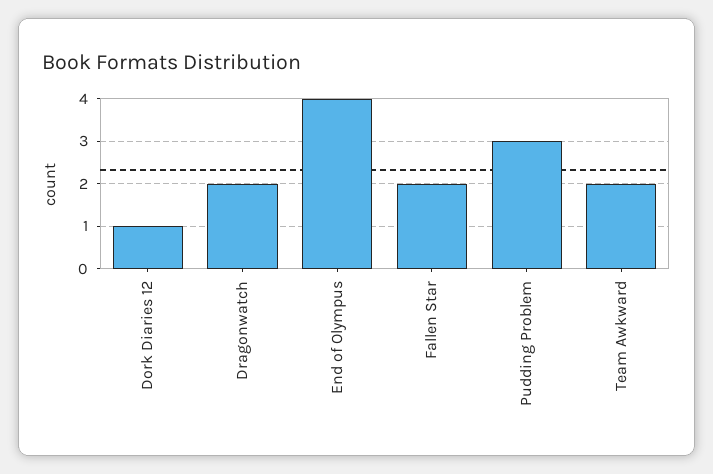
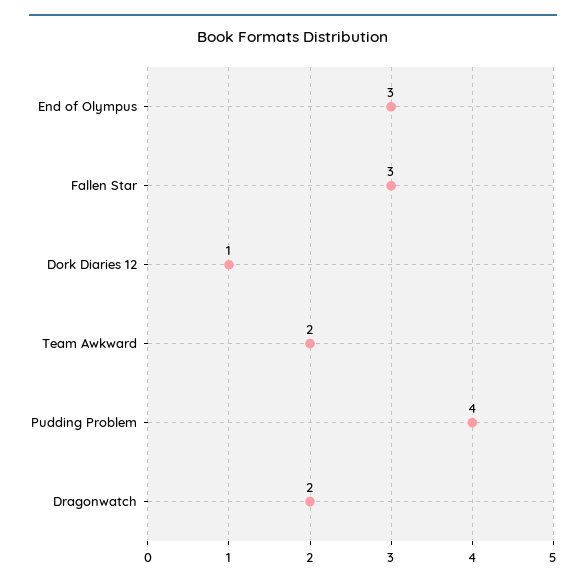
End of Olympus: 4 -> 3
Fallen Star: 2 -> 3
Pudding Problem: 3 -> 4

